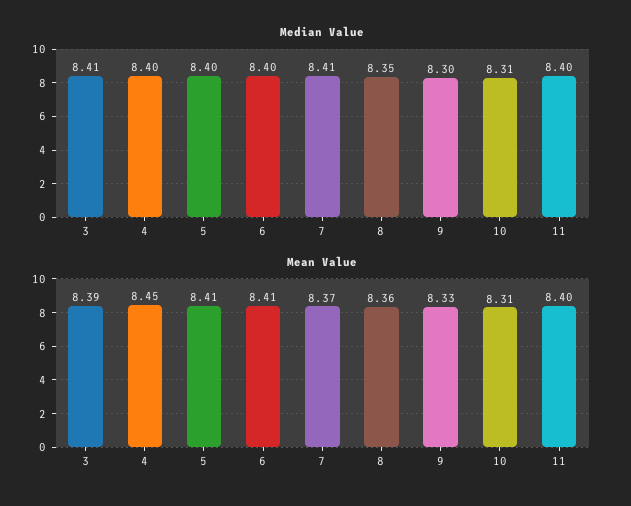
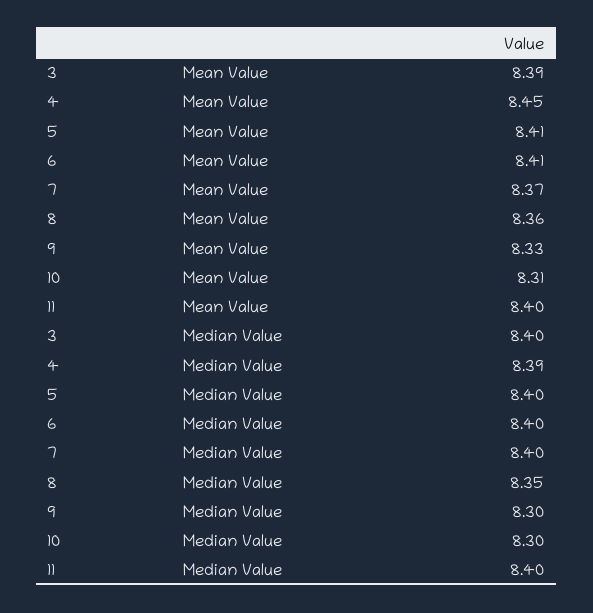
Median Value, 3: 8.41 -> 8.4
Median Value, 4: 8.4 -> 8.39
Median Value, 7: 8.41 -> 8.4
Median Value, 10: 8.31 -> 8.3

